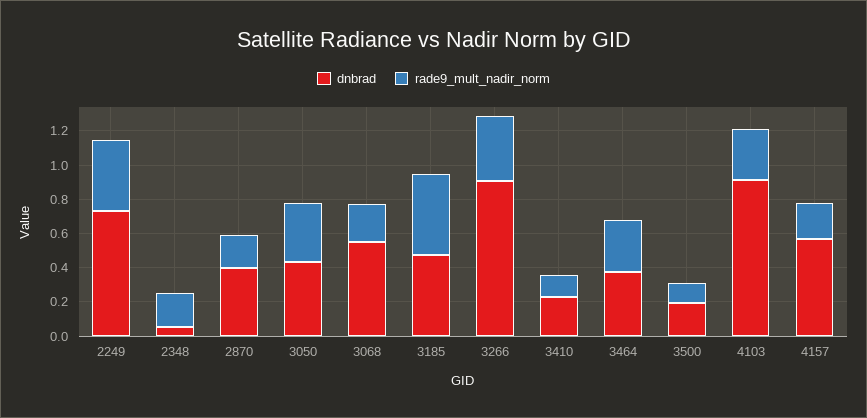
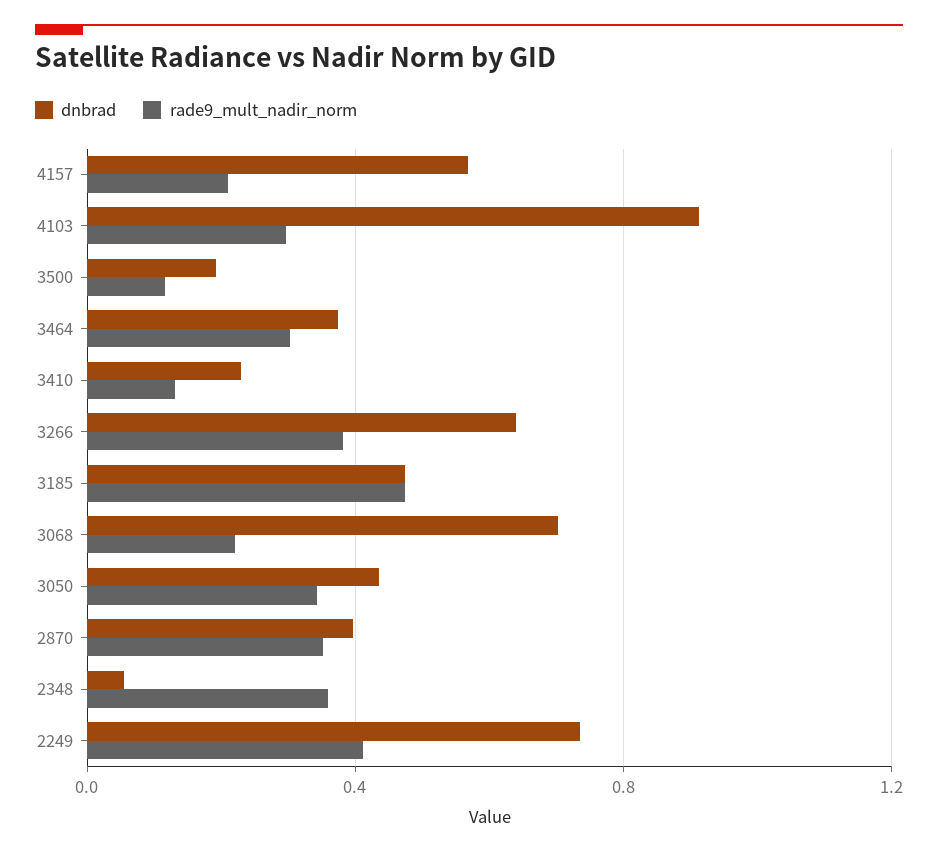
rade9_mult_nadir_norm, 2348: 0.2 -> 0.35
rade9_mult_nadir_norm, 2870: 0.2 -> 0.35
dnbrad, 3068: 0.55 -> 0.7
dnbrad, 3266: 0.9 -> 0.65

